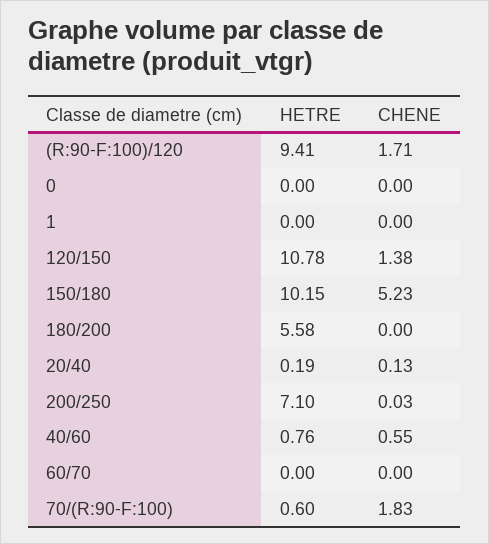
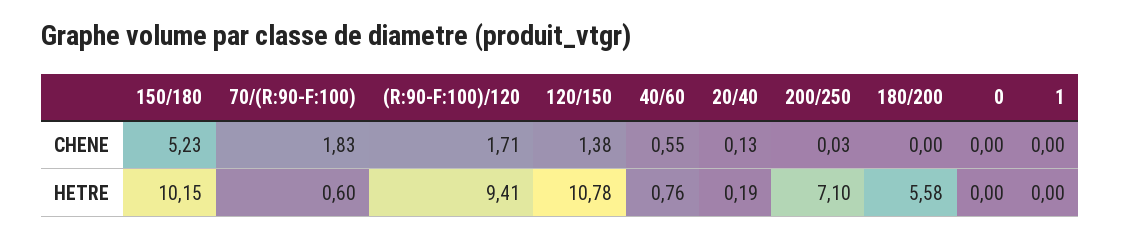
HETRE, 60/70: 0 -> none
CHENE, 60/70: 0 -> none

